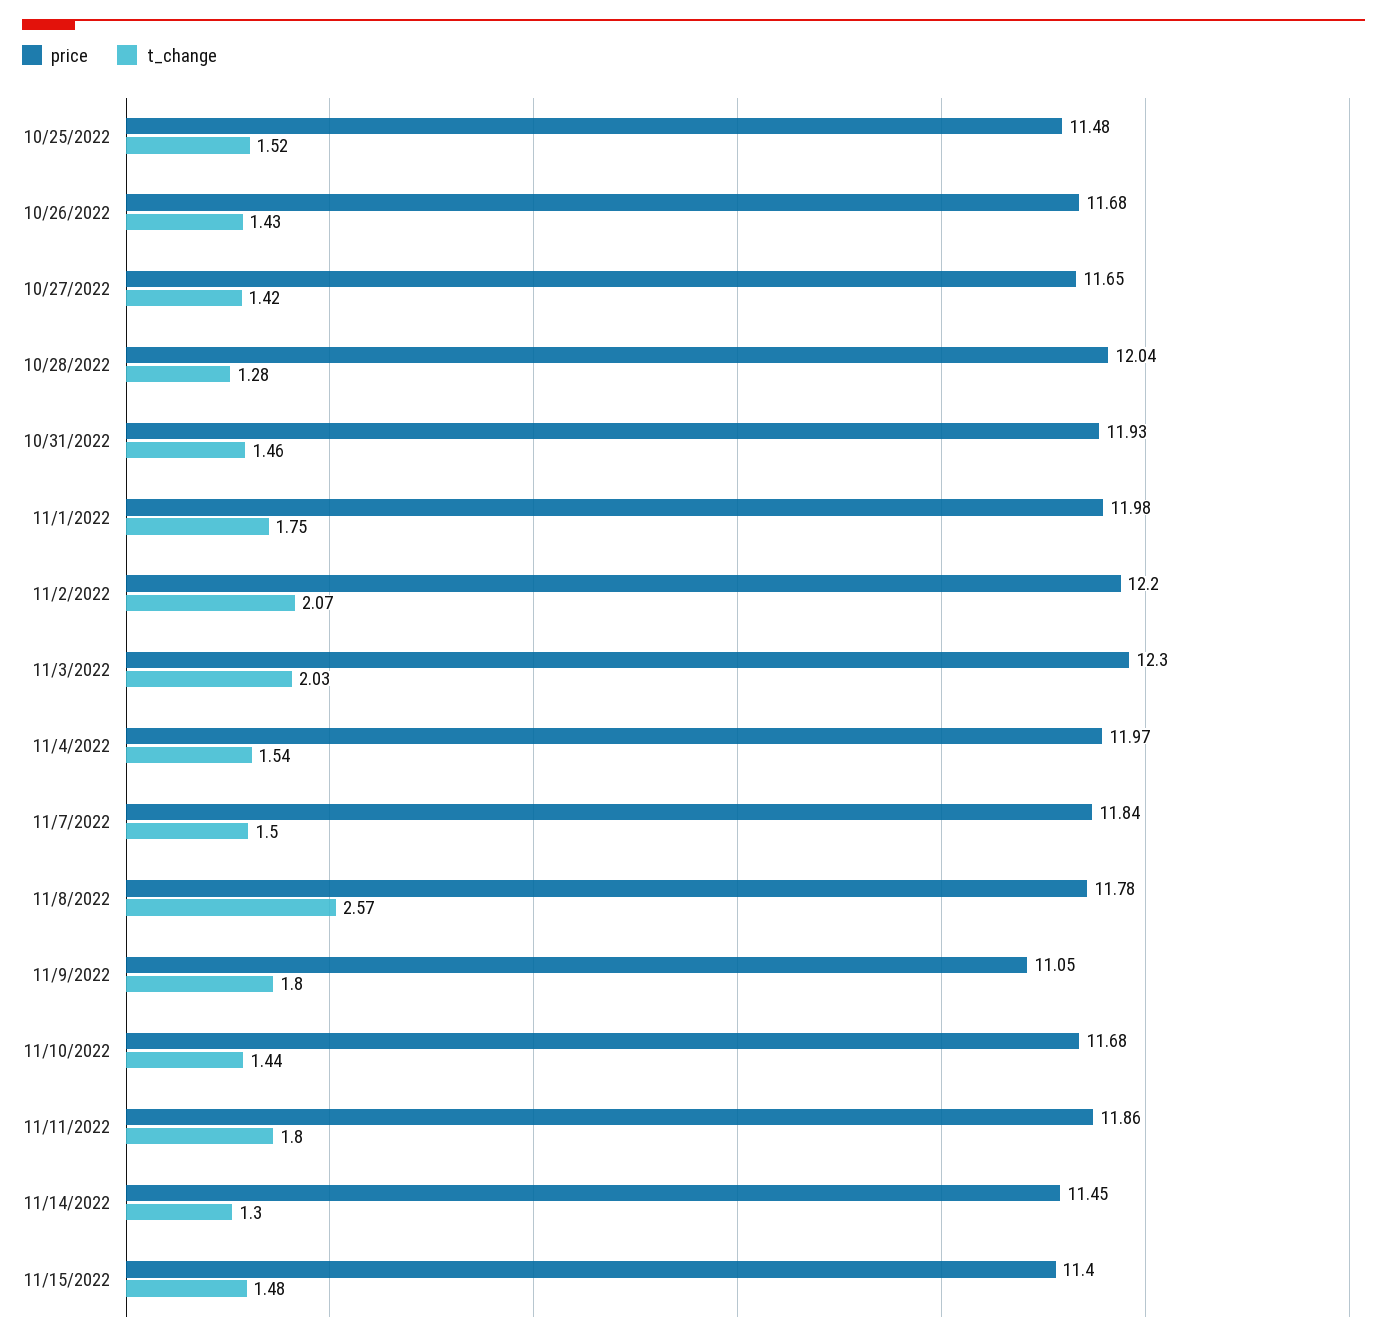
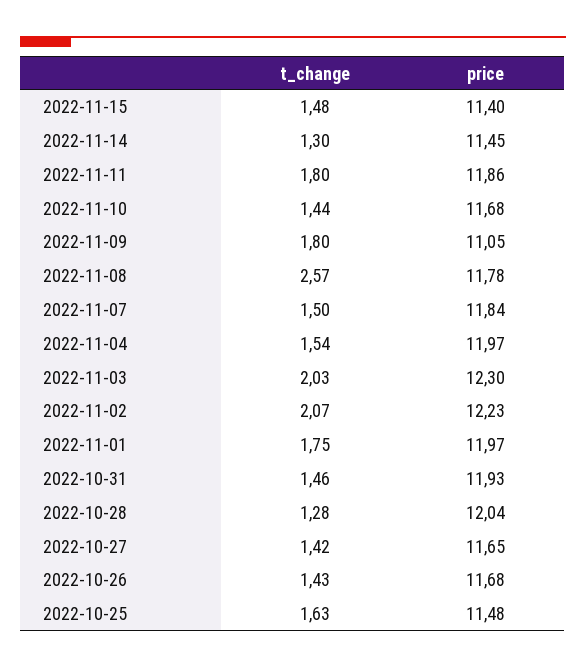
t_change, 10/25/2022: 1.52 -> 1.63
price, 11/1/2022: 11.98 -> 11.97
price, 11/2/2022: 12.2 -> 12.23

